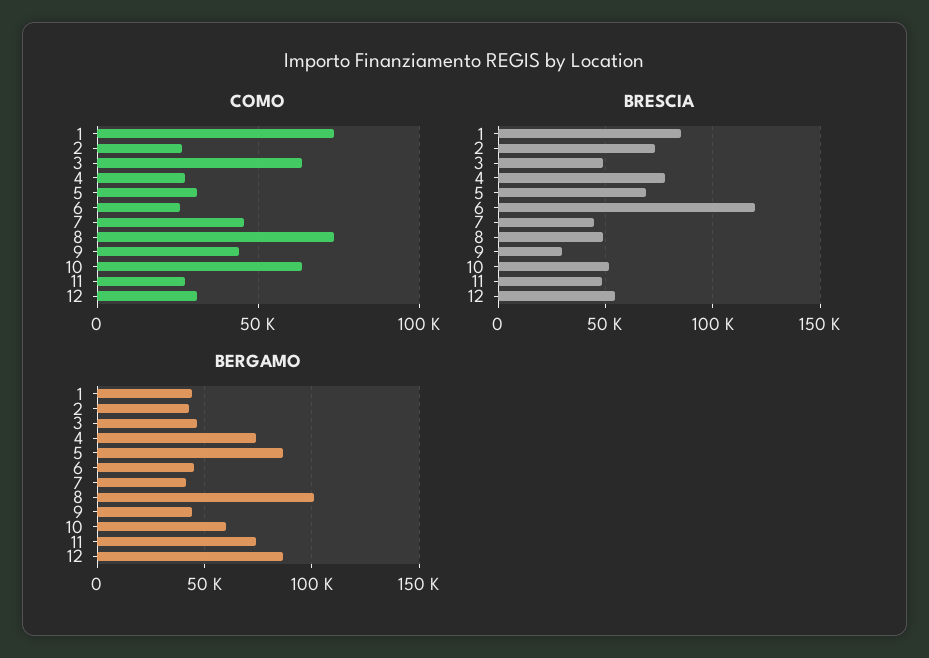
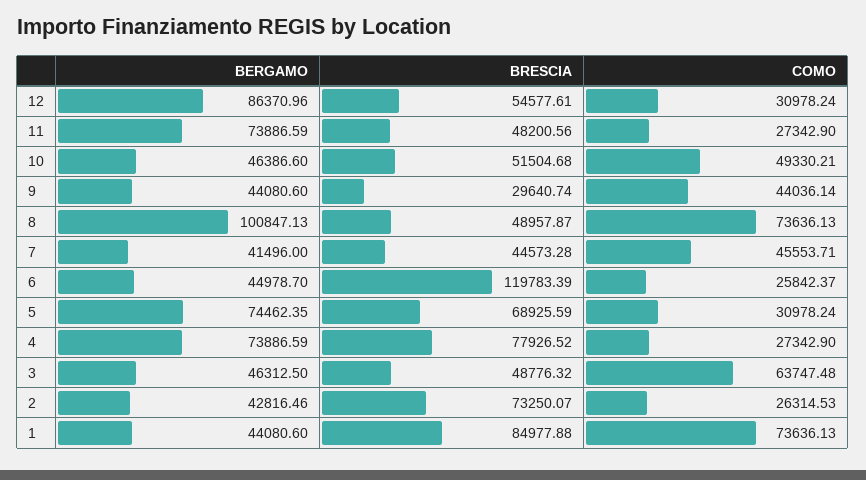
COMO, 10: 65000 -> 49330.21
BERGAMO, 5: 85000 -> 74462.35
BERGAMO, 10: 60000 -> 46386.6

